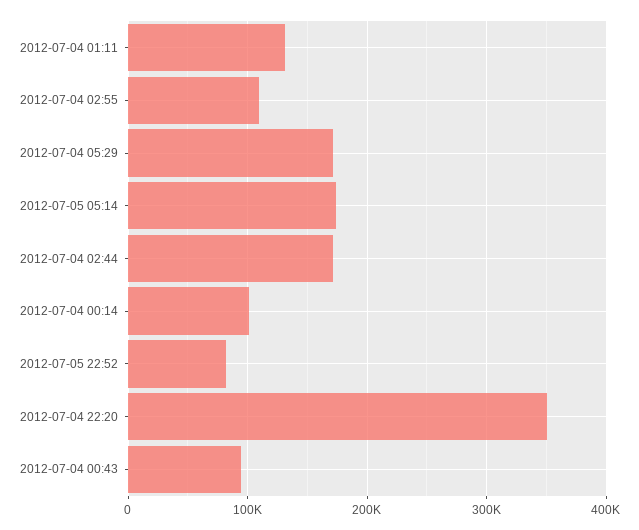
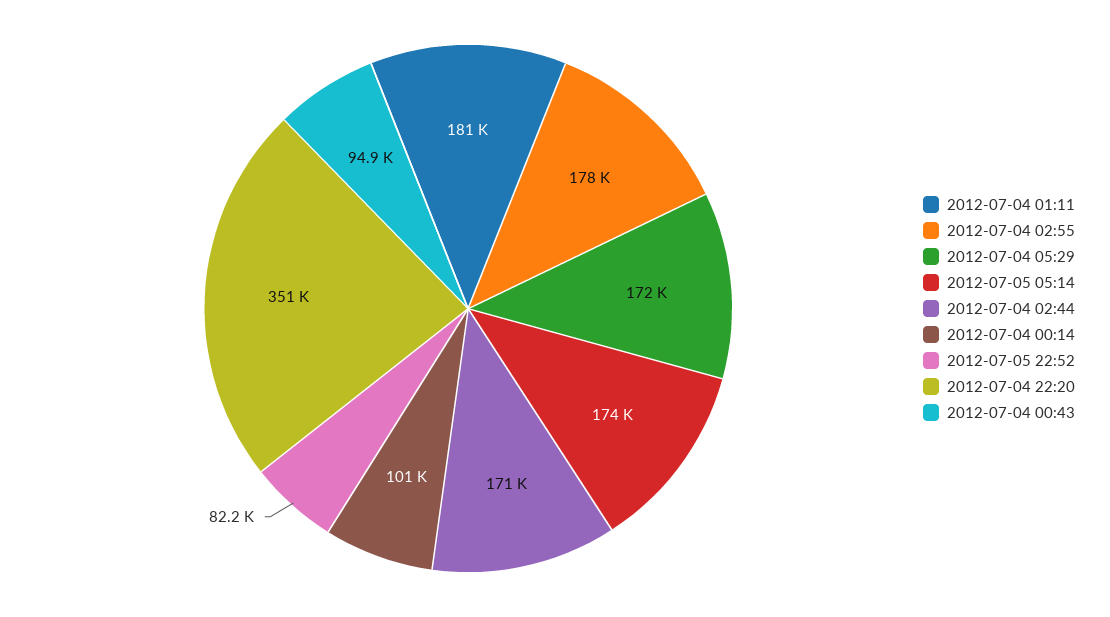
2012-07-04 01:11: 130000 -> 181000
2012-07-04 02:55: 110000 -> 178000

